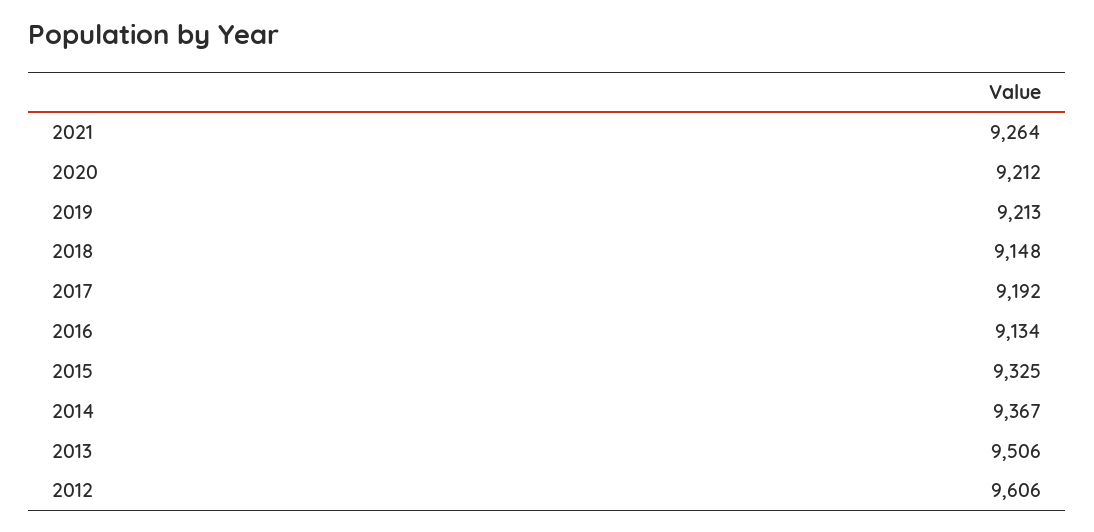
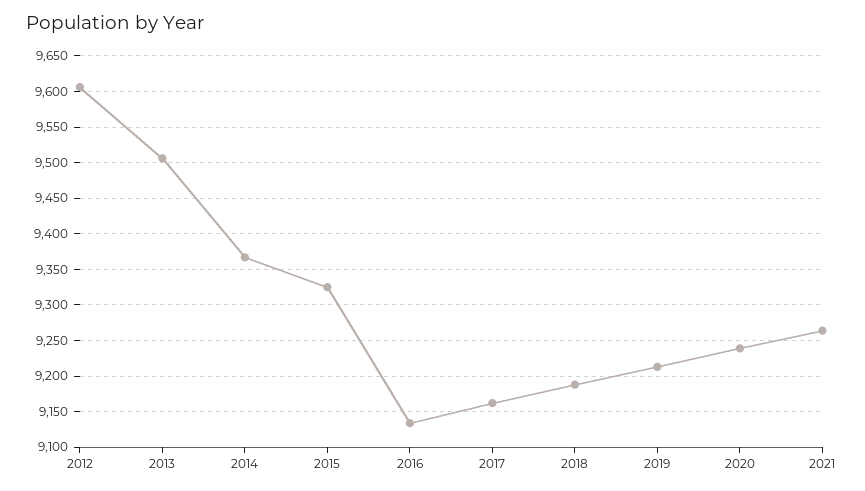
2020: 9212 -> 9240
2018: 9148 -> 9190
2017: 9192 -> 9160

